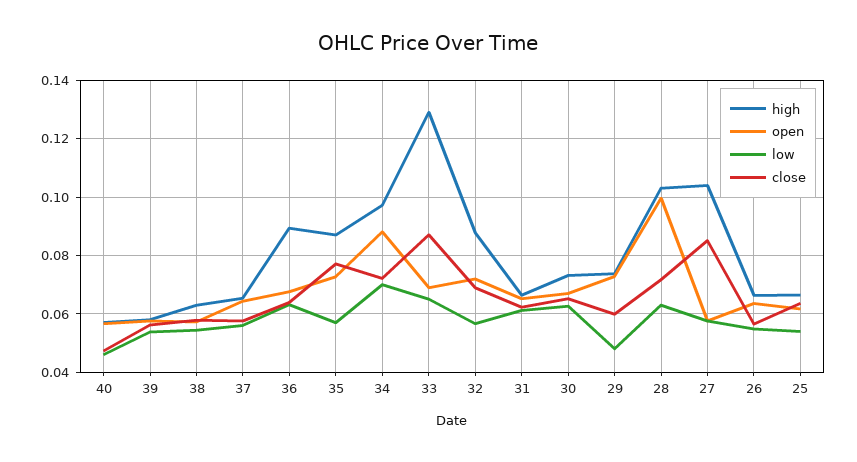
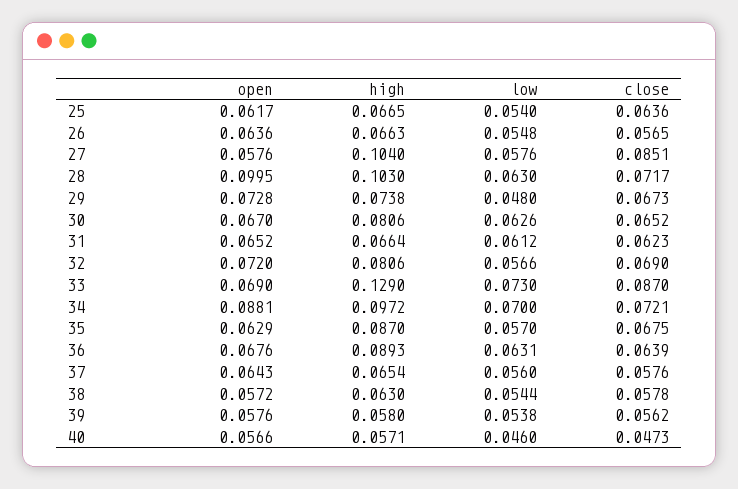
open, 35: 0.0725 -> 0.0629
close, 35: 0.0775 -> 0.0675
low, 33: 0.065 -> 0.073
high, 32: 0.0875 -> 0.0806
high, 30: 0.0725 -> 0.0806
close, 29: 0.06 -> 0.0673

